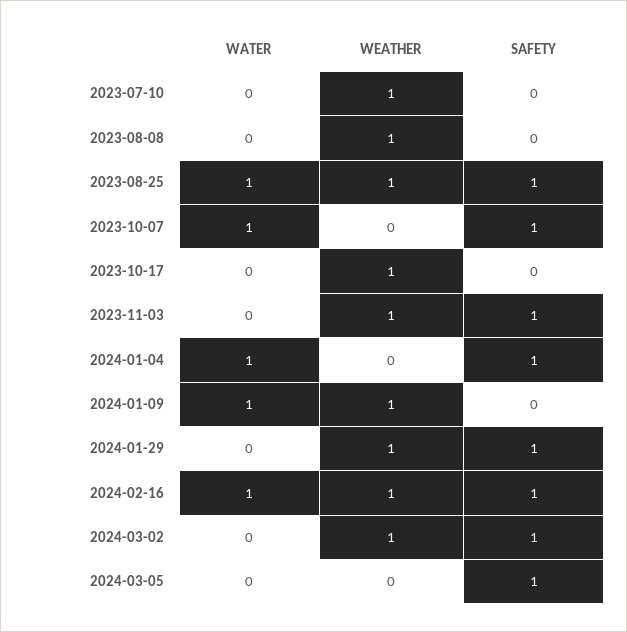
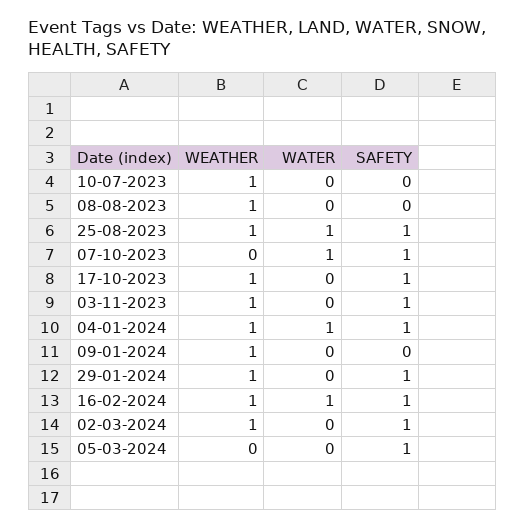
SAFETY, 2023-10-17: 0 -> 1
WEATHER, 2024-01-04: 0 -> 1
WATER, 2024-01-09: 1 -> 0

